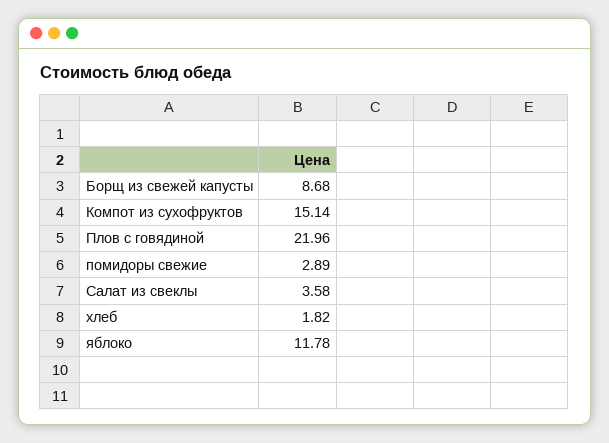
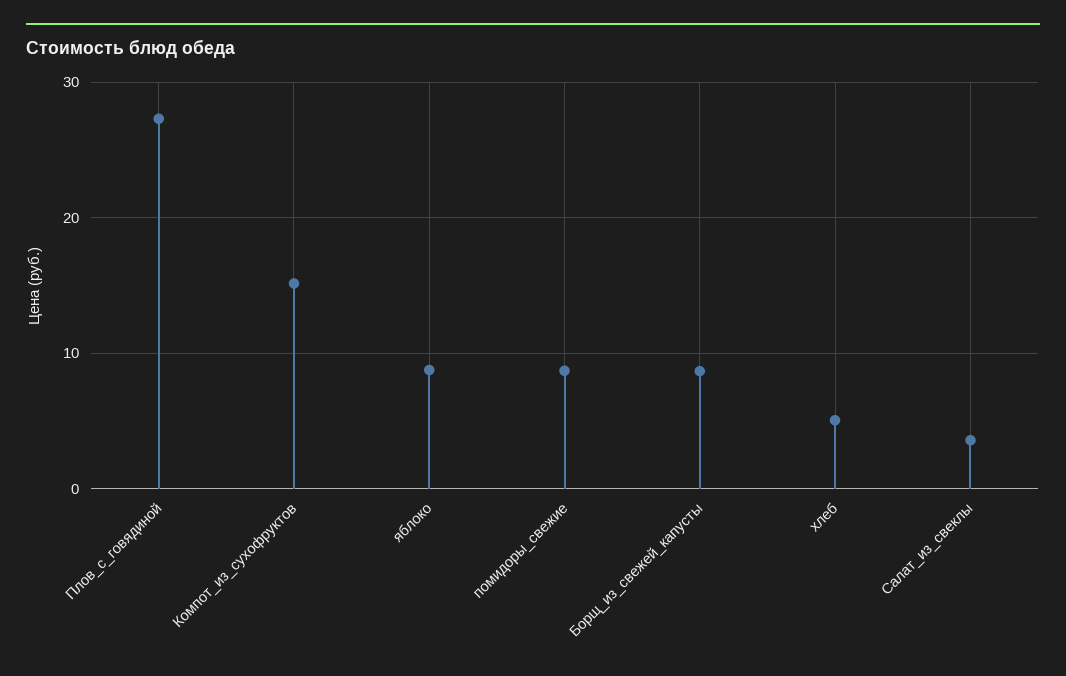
Плов с говядиной: 21.96 -> 27
помидоры свежие: 2.89 -> 9
хлеб: 1.82 -> 5
яблоко: 11.78 -> 9

